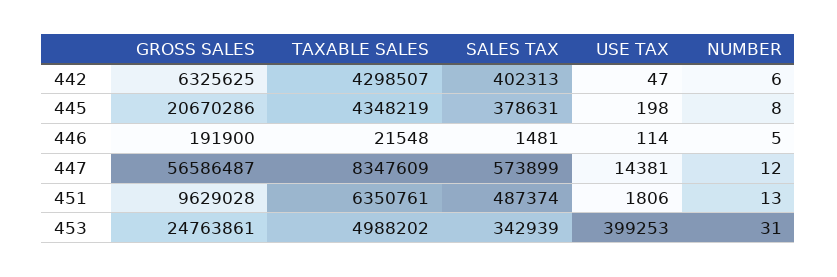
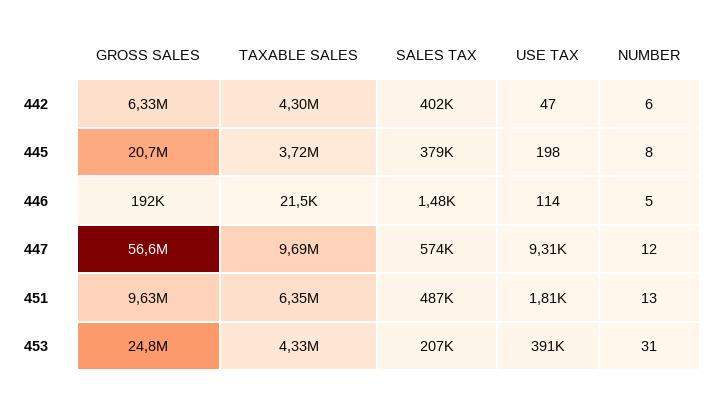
TAXABLE SALES, 445: 4348219 -> 3720000
TAXABLE SALES, 447: 8347609 -> 9690000
USE TAX, 447: 14381 -> 9310
TAXABLE SALES, 453: 4988202 -> 4330000
SALES TAX, 453: 342939 -> 207000
USE TAX, 453: 399253 -> 391000

